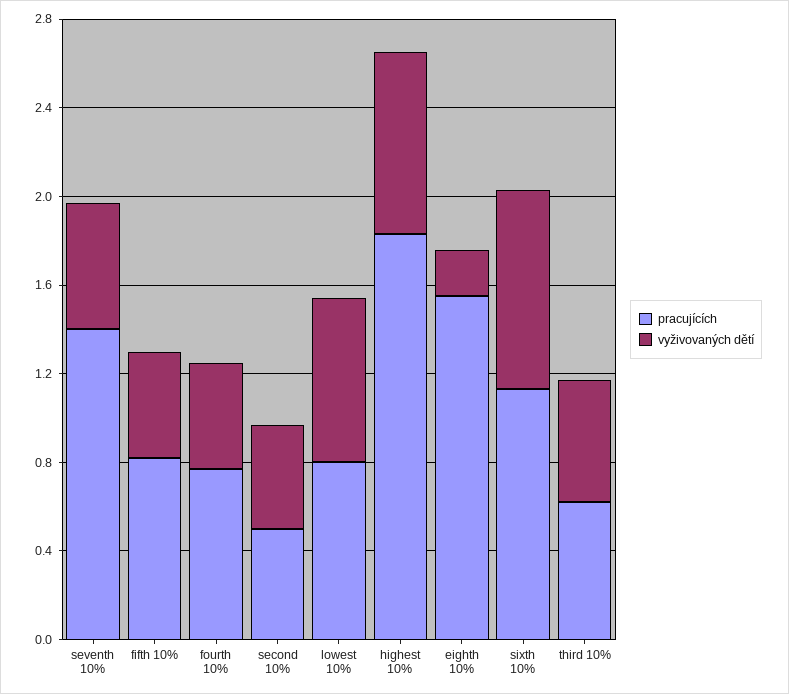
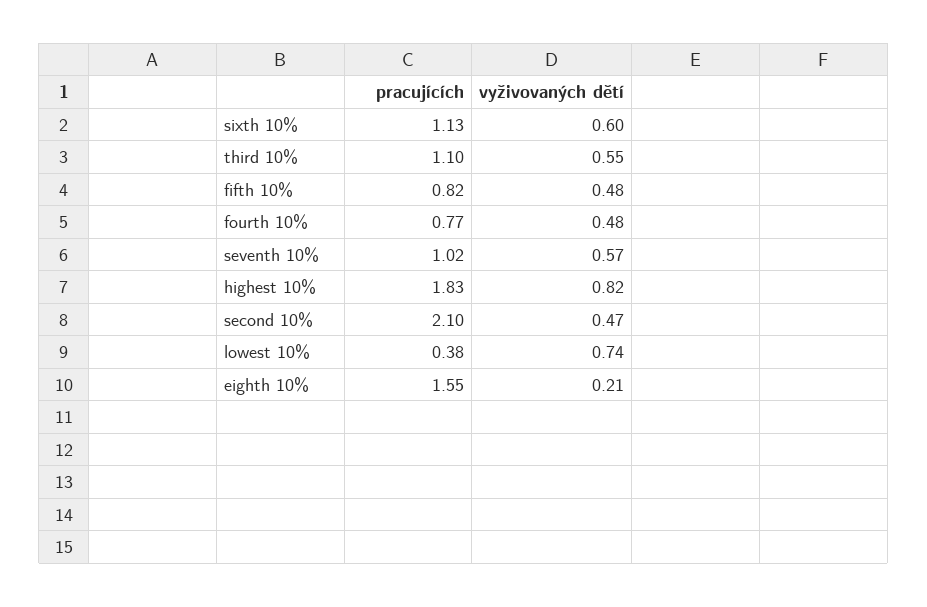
pracujících, seventh 10%: 1.4 -> 1.02
pracujících, second 10%: 0.5 -> 2.1
pracujících, lowest 10%: 0.8 -> 0.38
vyživovaných dětí, sixth 10%: 0.9 -> 0.6
pracujících, third 10%: 0.6 -> 1.1

